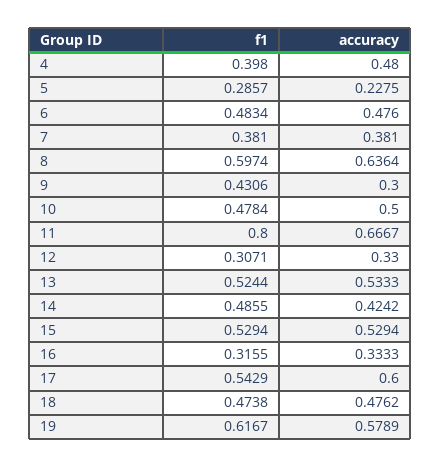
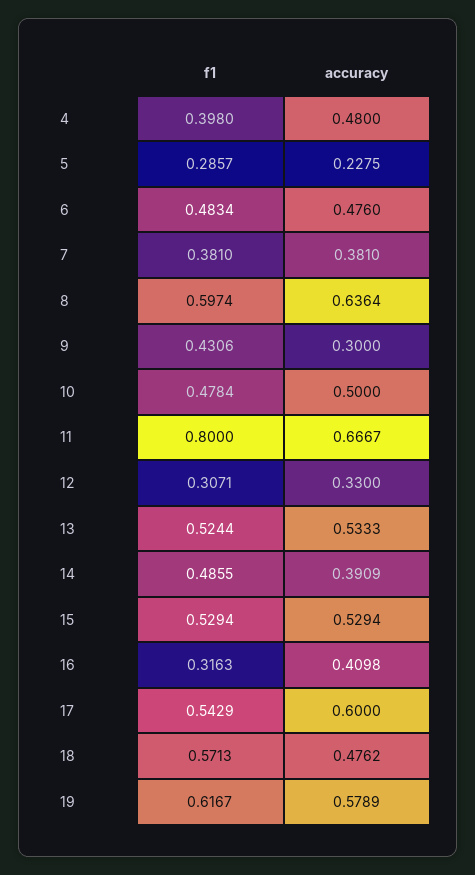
accuracy, 14: 0.4242 -> 0.3909
f1, 16: 0.3155 -> 0.3163
accuracy, 16: 0.3333 -> 0.4098
f1, 18: 0.4738 -> 0.5713

